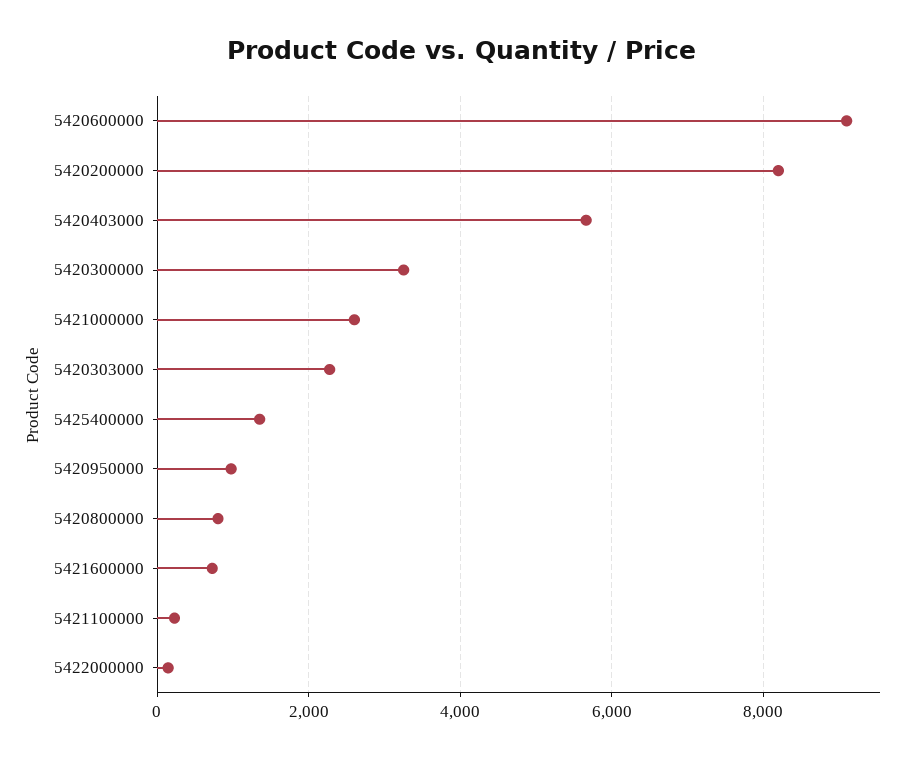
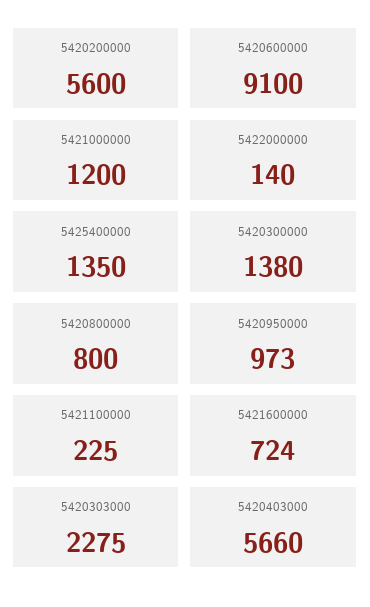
5420200000: 8200 -> 5600
5420300000: 3200 -> 1380
5421000000: 2600 -> 1200

